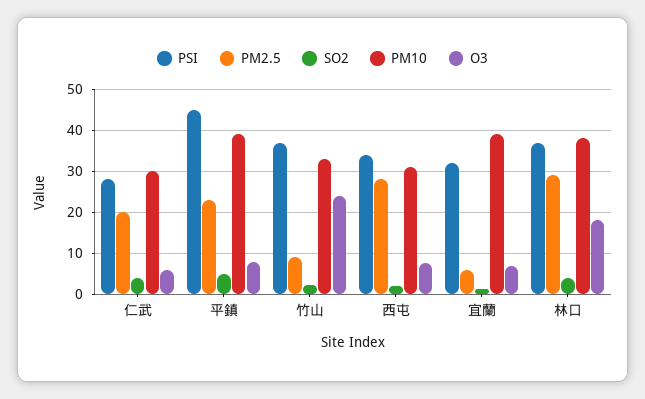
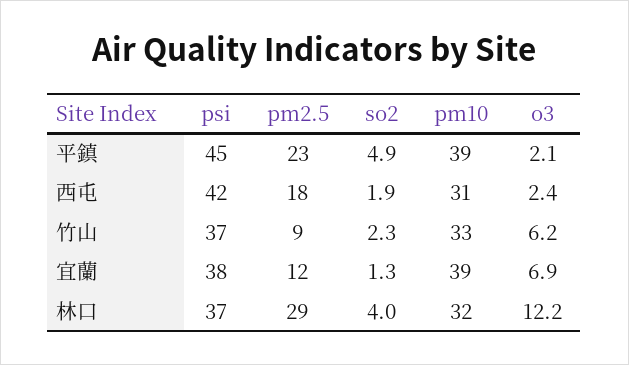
PSI, 仁武: 28 -> none
PM2.5, 仁武: 20 -> none
SO2, 仁武: 4 -> none
PM10, 仁武: 30 -> none
O3, 仁武: 6 -> none
O3, 平鎮: 8 -> 2.1
O3, 竹山: 24 -> 6.2
PSI, 西屯: 34 -> 42
PM2.5, 西屯: 28 -> 18
O3, 西屯: 8 -> 2.4
PSI, 宜蘭: 32 -> 38
PM2.5, 宜蘭: 6 -> 12
PM10, 林口: 38 -> 32
O3, 林口: 18 -> 12.2

